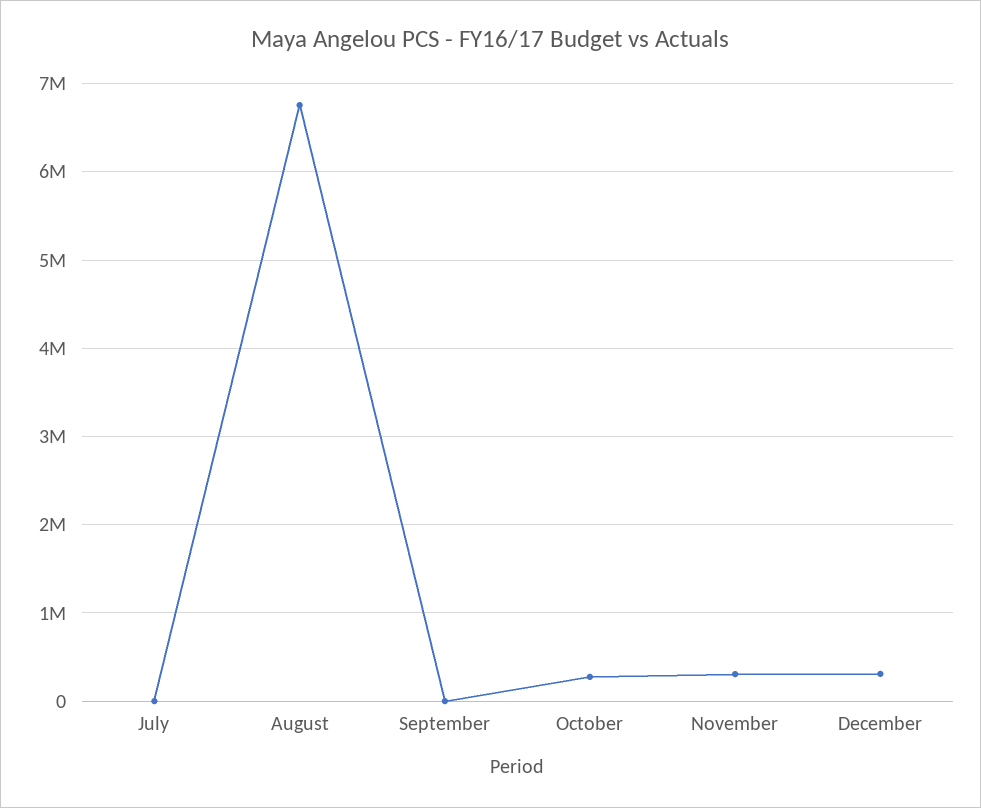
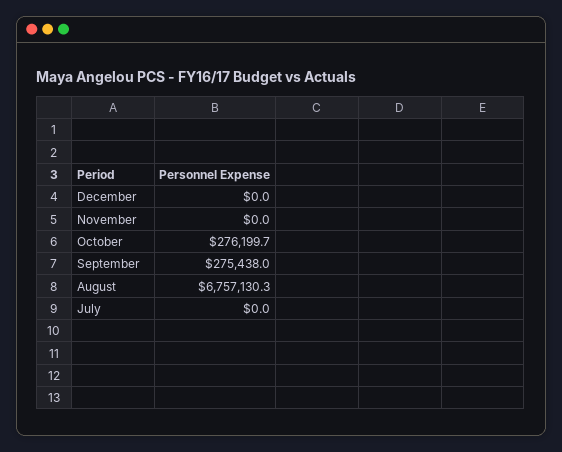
September: 0 -> 275438
November: 300000 -> 0
December: 300000 -> 0

